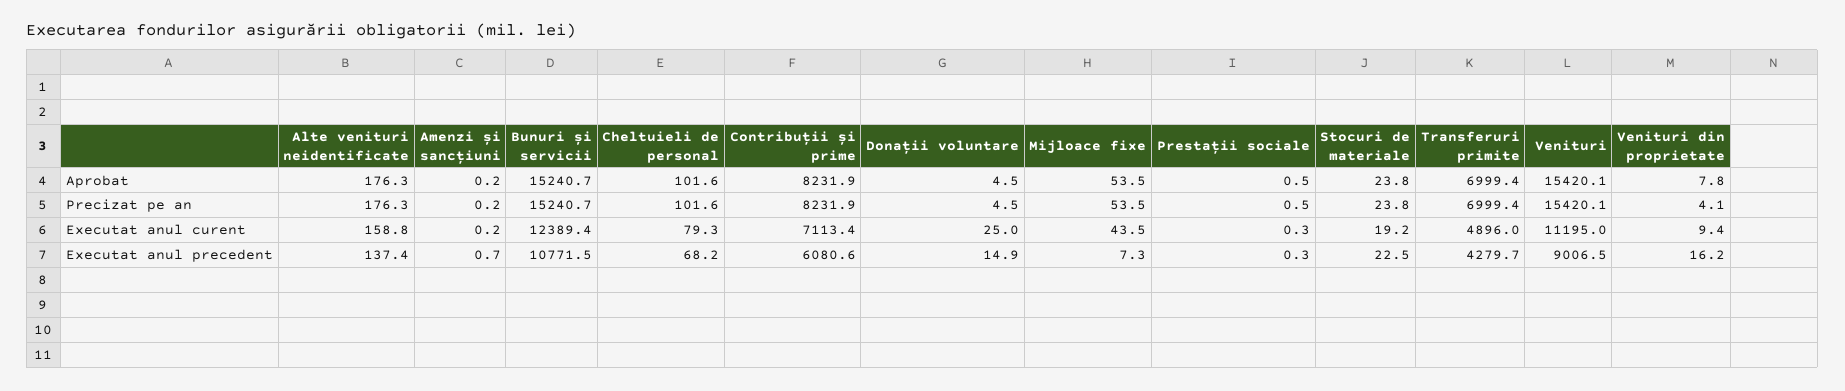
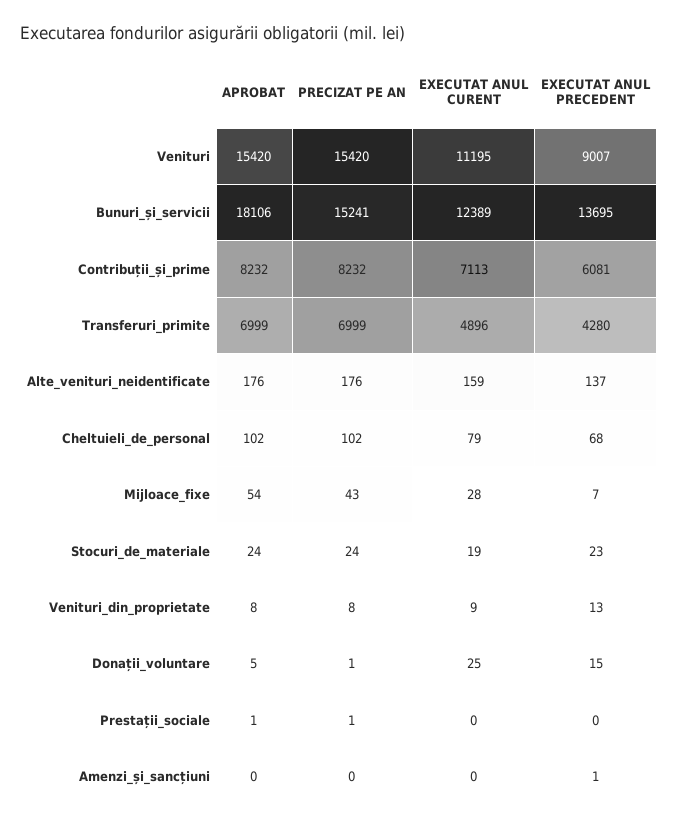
Bunuri și servicii, Aprobat: 15240.7 -> 18106
Donații voluntare, Precizat pe an: 4.5 -> 1
Mijloace fixe, Precizat pe an: 53.5 -> 43
Venituri din proprietate, Precizat pe an: 4.1 -> 8
Mijloace fixe, Executat anul curent: 43.5 -> 28
Bunuri și servicii, Executat anul precedent: 10771.5 -> 13695
Venituri din proprietate, Executat anul precedent: 16.2 -> 13

